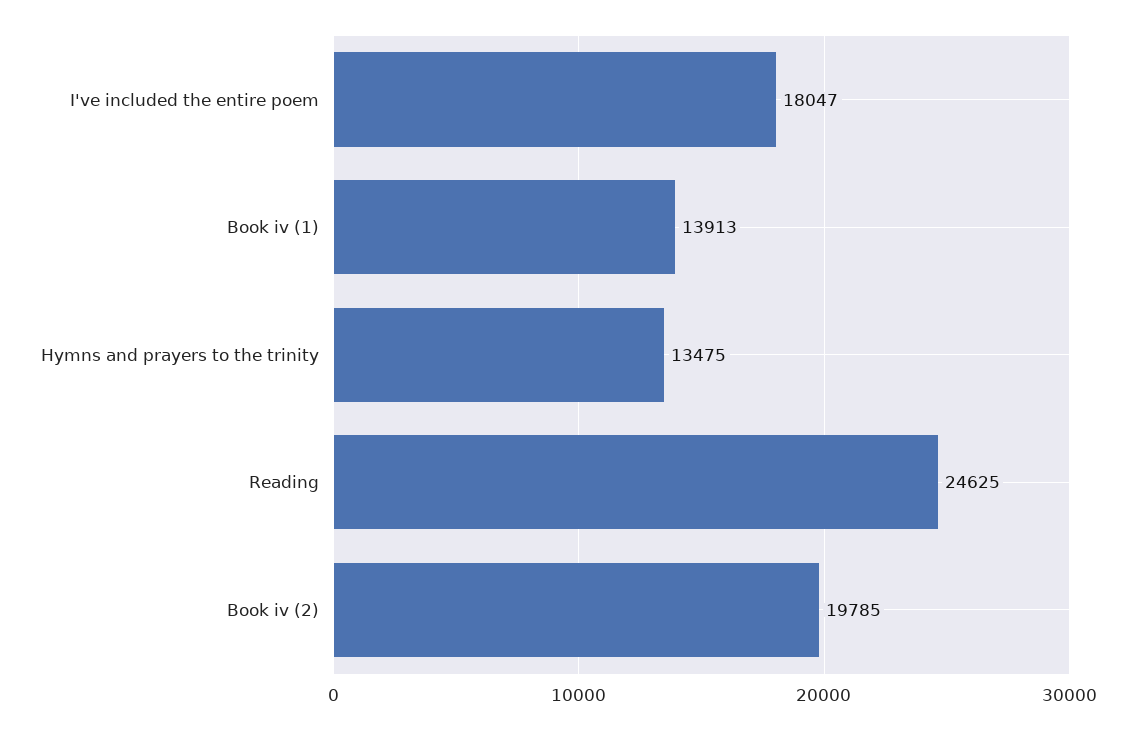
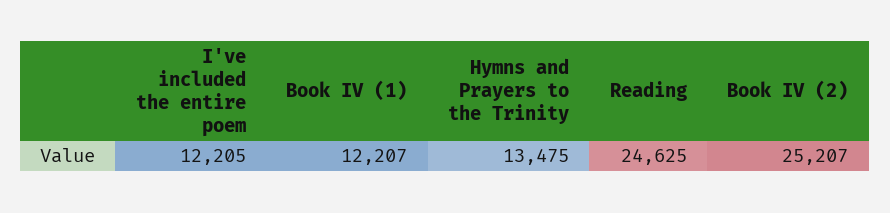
I've included the entire poem: 18047 -> 12205
Book iv (1): 13913 -> 12207
Book iv (2): 19785 -> 25207

